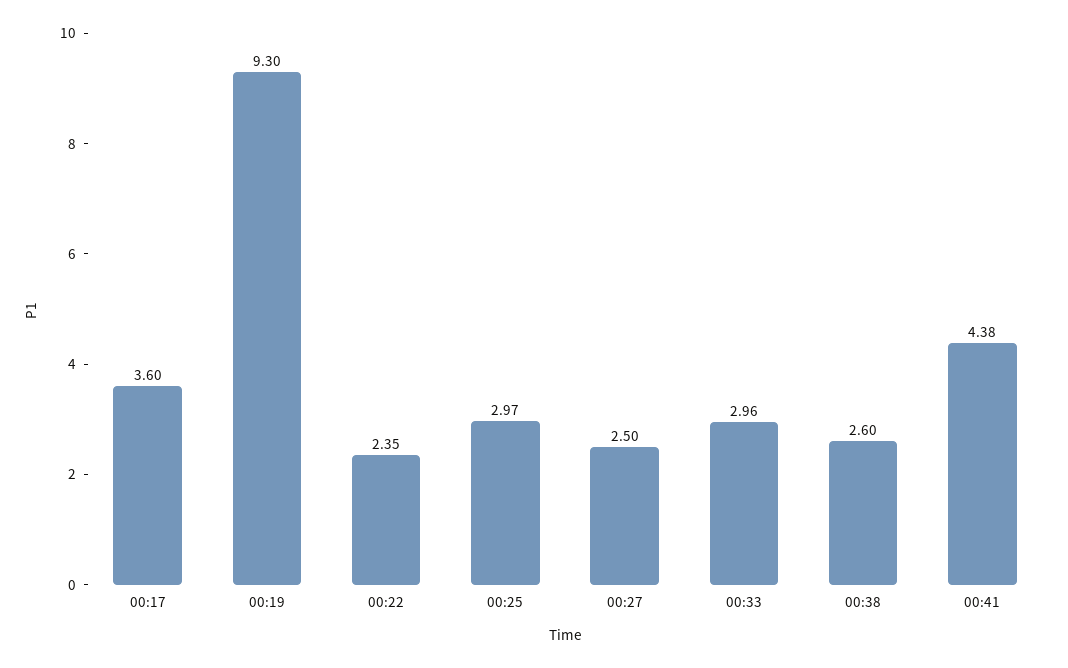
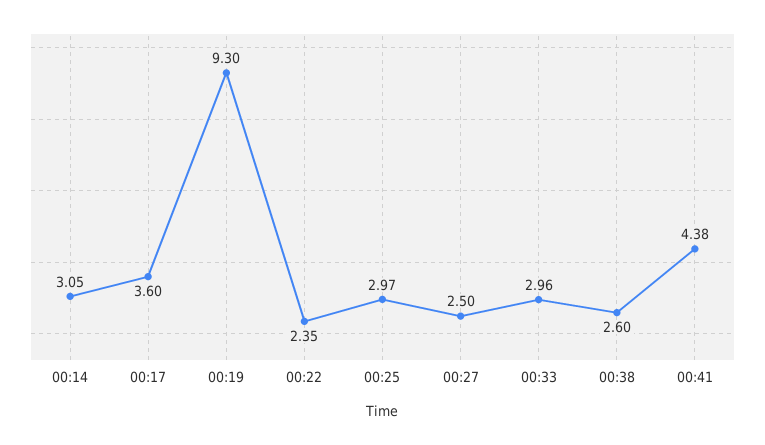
00:14: none -> 3.05

